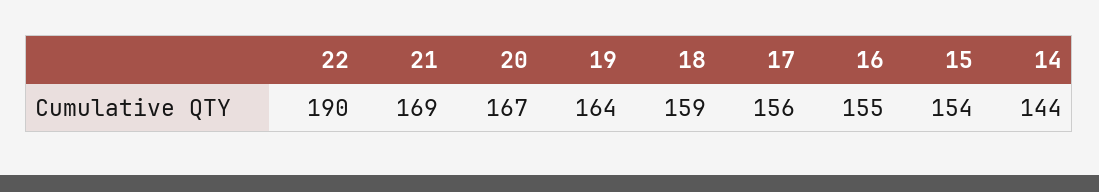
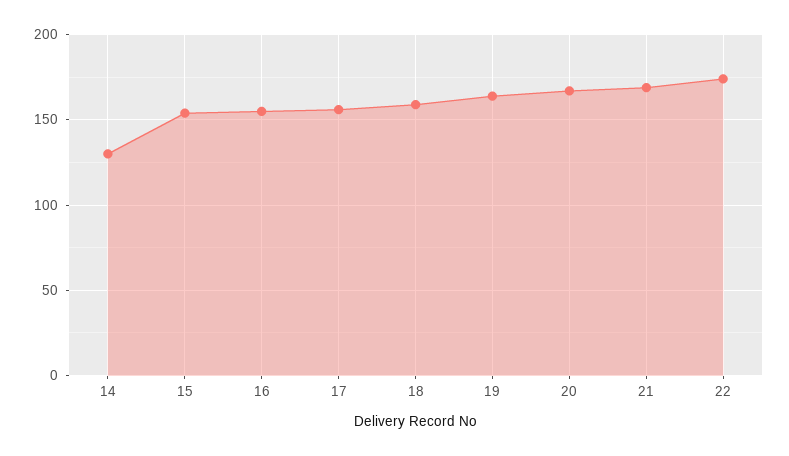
22: 190 -> 175
14: 144 -> 130

